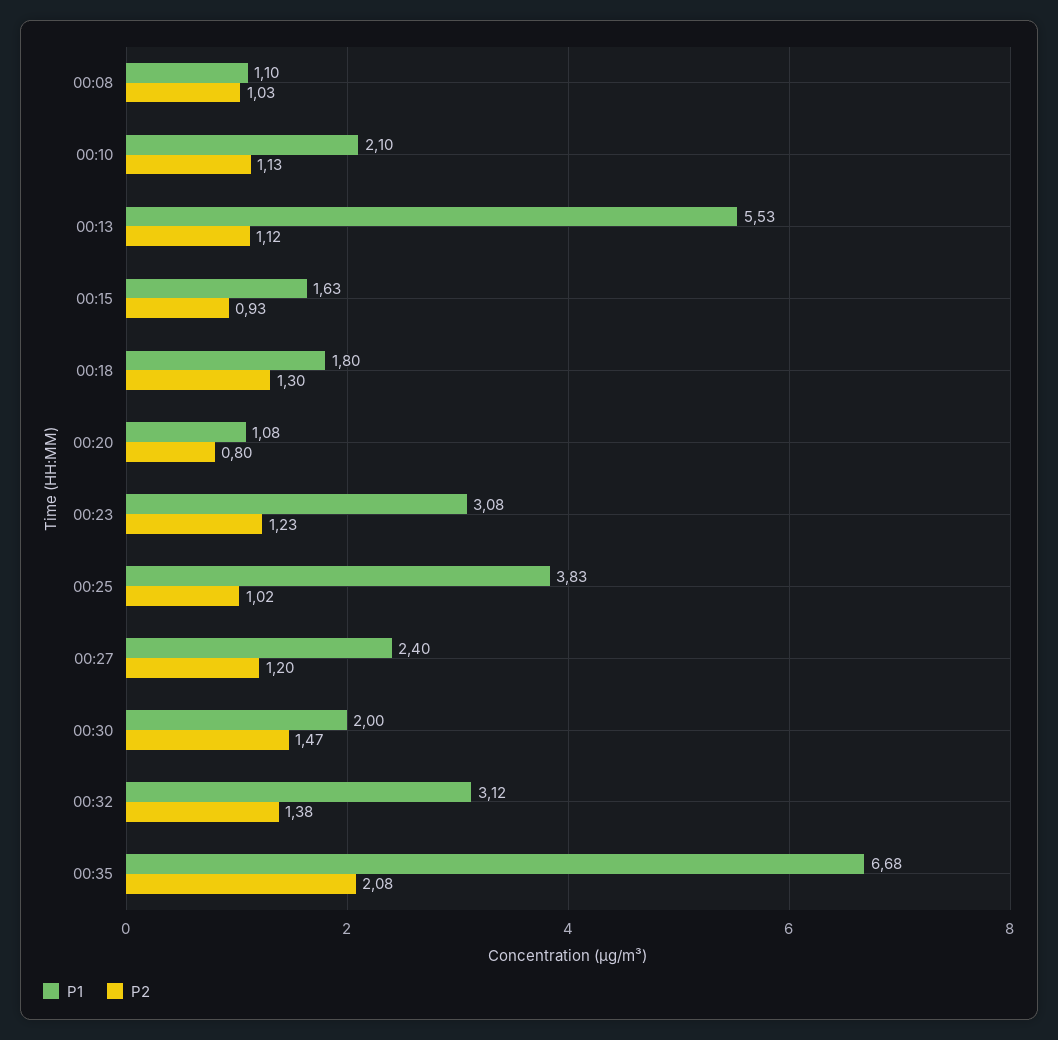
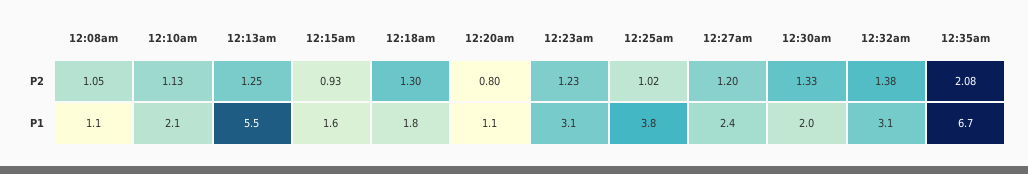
P2, 00:08: 1.03 -> 1.05
P2, 00:13: 1.12 -> 1.25
P2, 00:30: 1.47 -> 1.33

